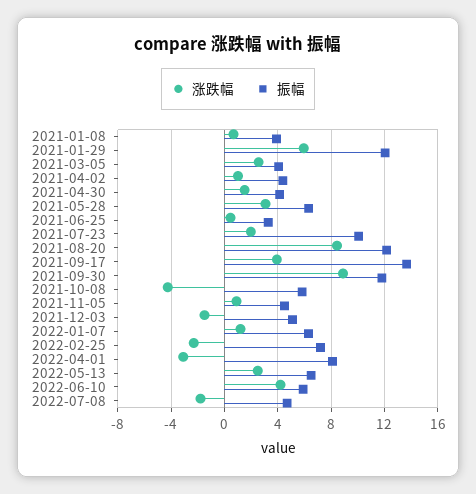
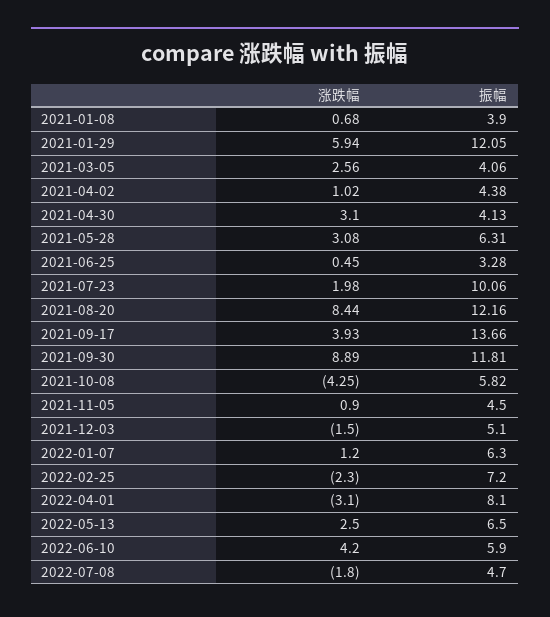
涨跌幅, 2021-04-30: 1.5 -> 3.1

